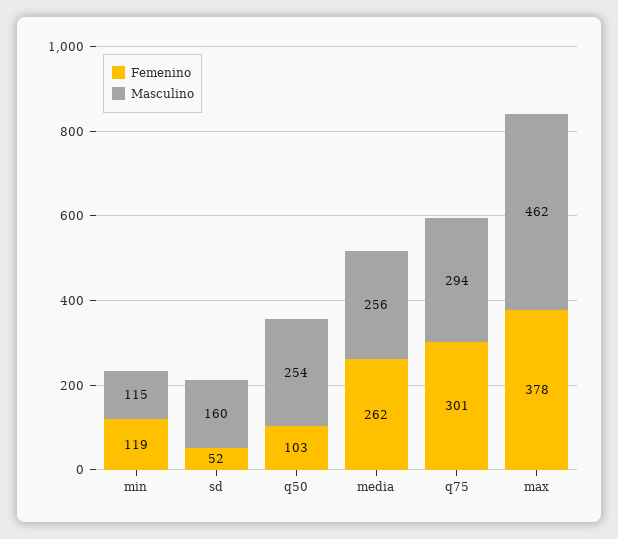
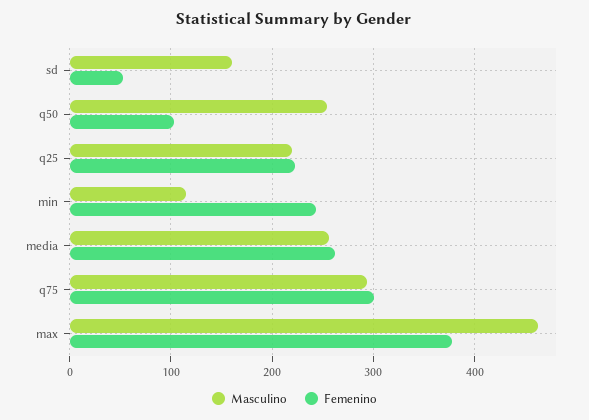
Femenino, min: 119 -> 240
Masculino, q25: none -> 220
Femenino, q25: none -> 220

